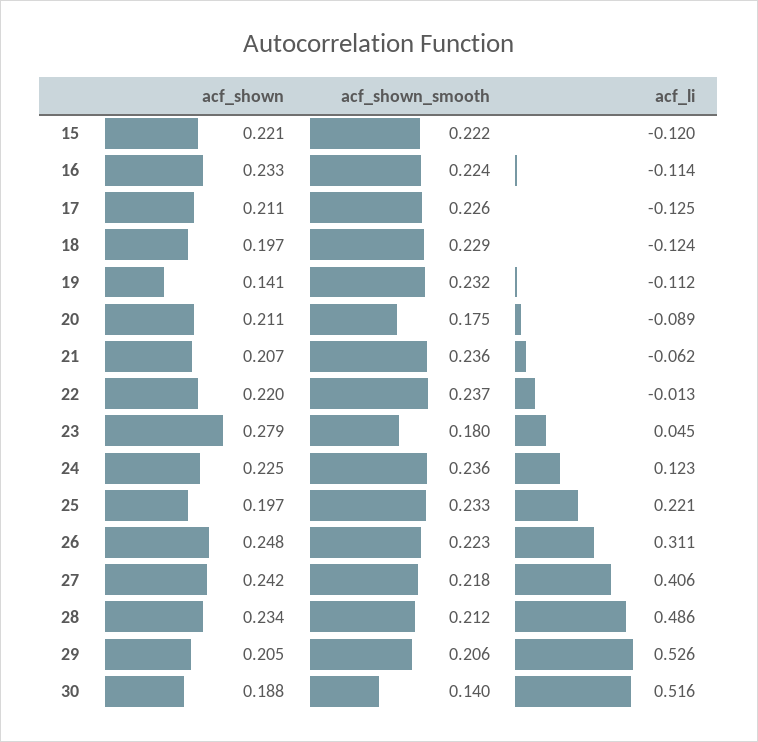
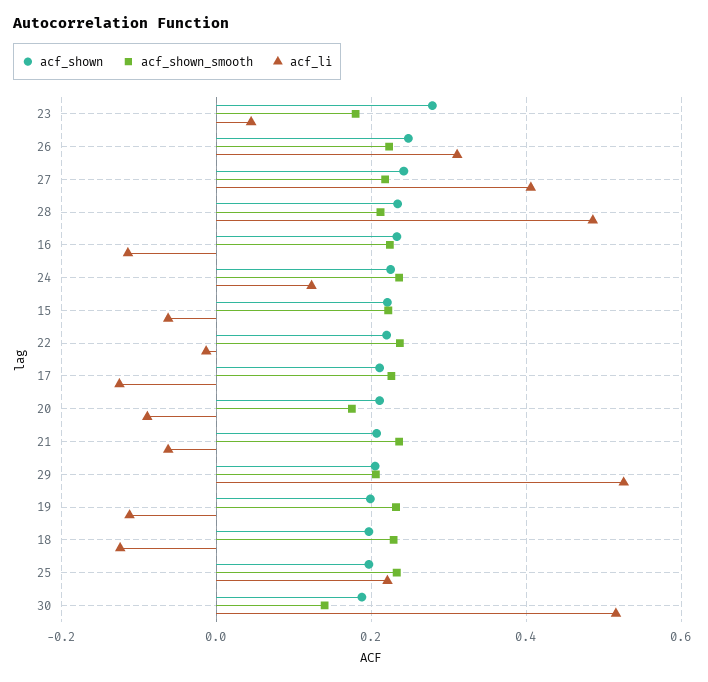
acf_li, 15: -0.12 -> -0.06
acf_shown, 19: 0.141 -> 0.2

